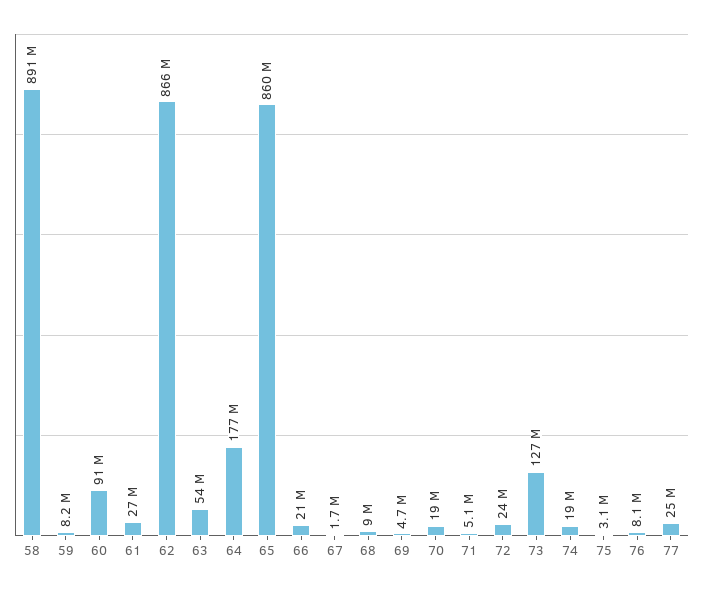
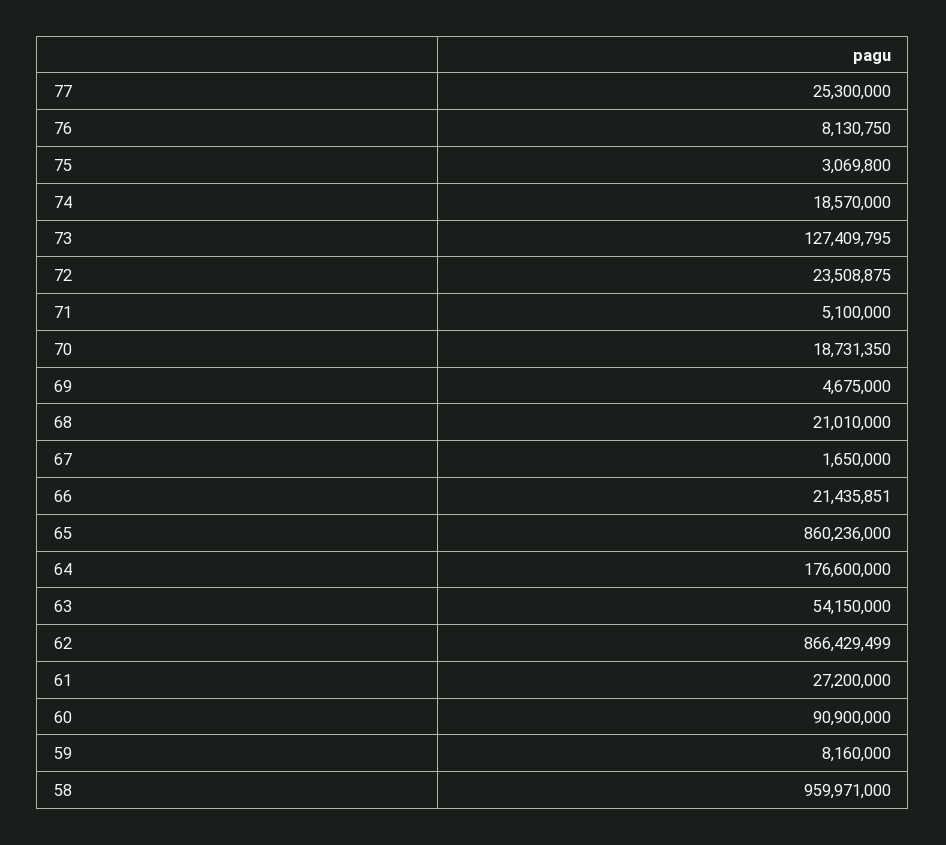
58: 891000000 -> 959971000
68: 9000000 -> 21010000

